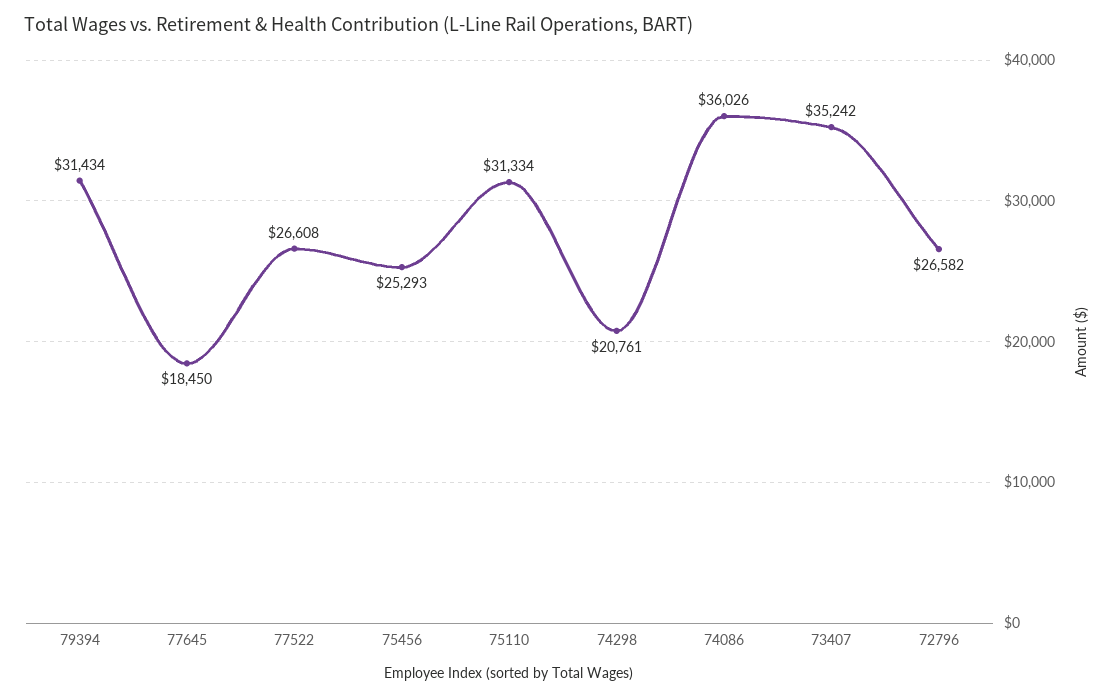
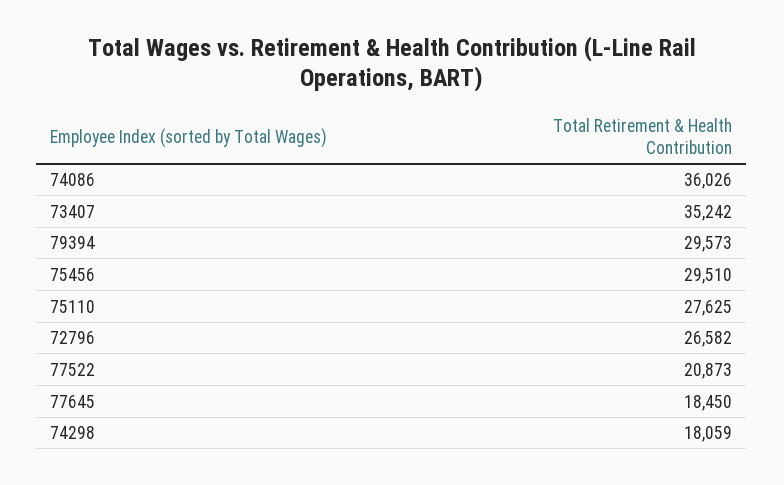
79394: 31434 -> 29573
77522: 26608 -> 20873
75456: 25293 -> 29510
75110: 31334 -> 27625
74298: 20761 -> 18059

